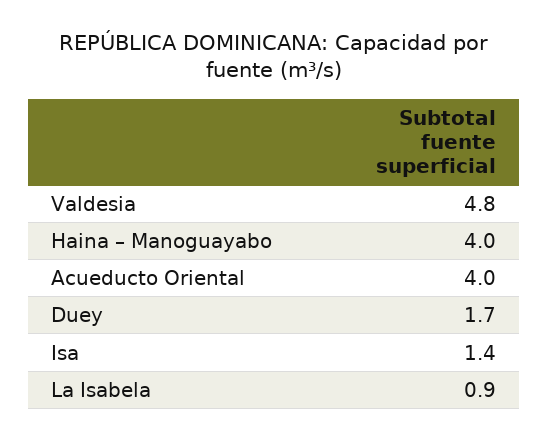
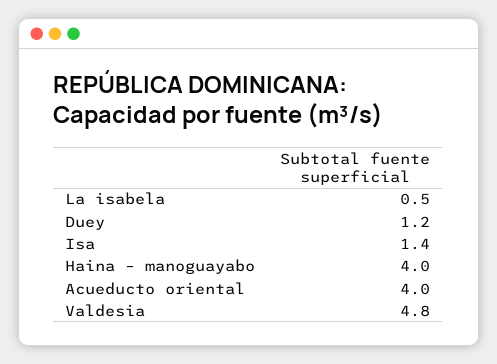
Duey: 1.7 -> 1.2
La Isabela: 0.9 -> 0.5

